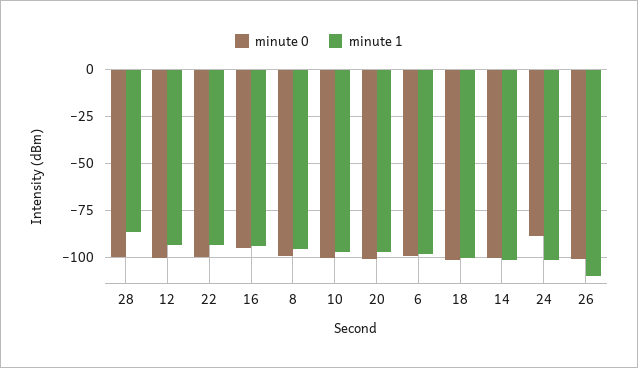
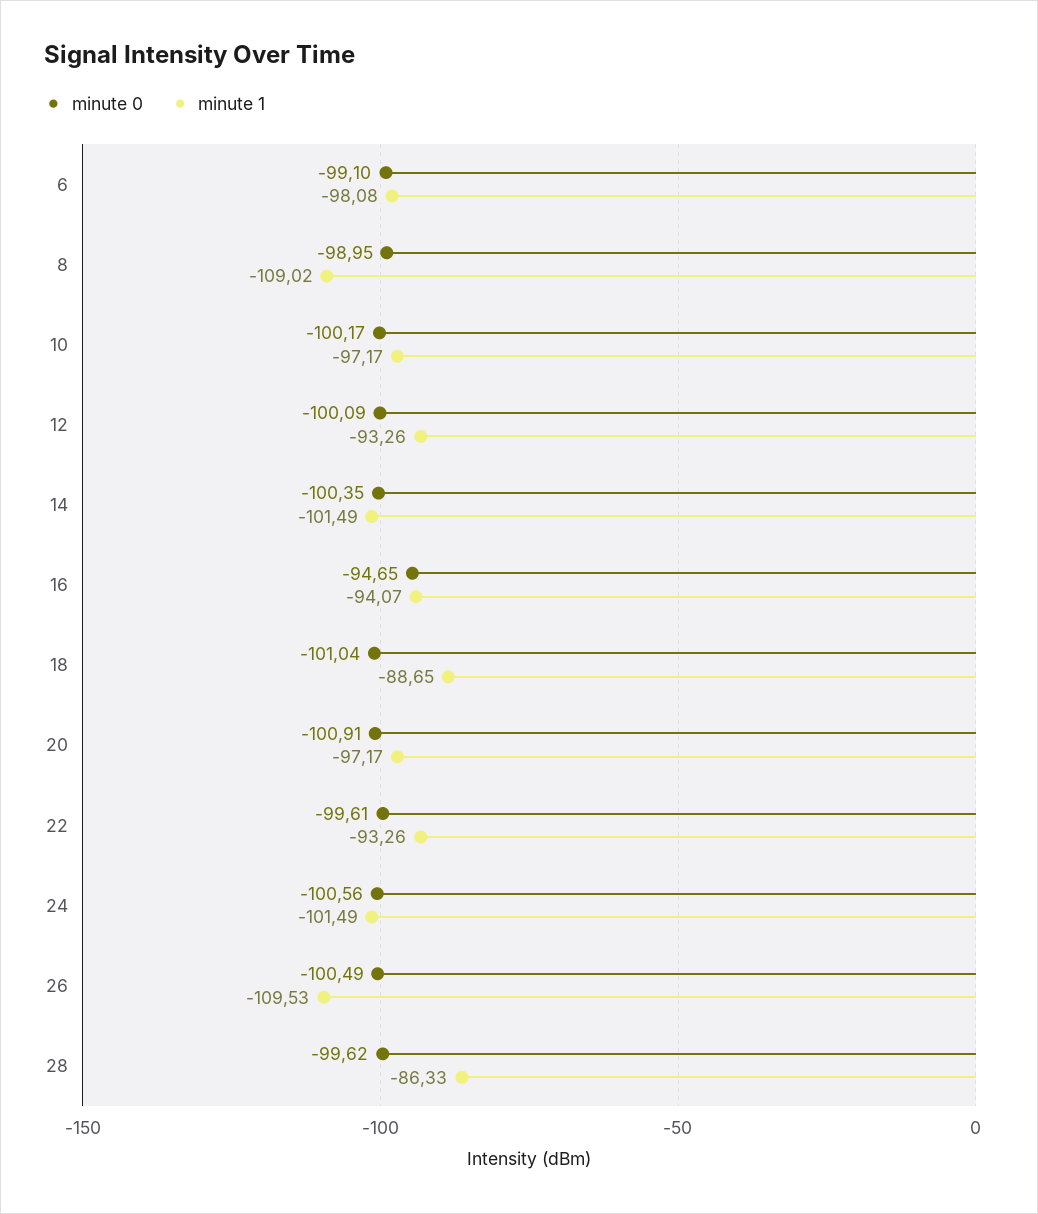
minute 1, 8: -95 -> -109.02
minute 1, 18: -100 -> -88.65
minute 0, 24: -90 -> -100.56

